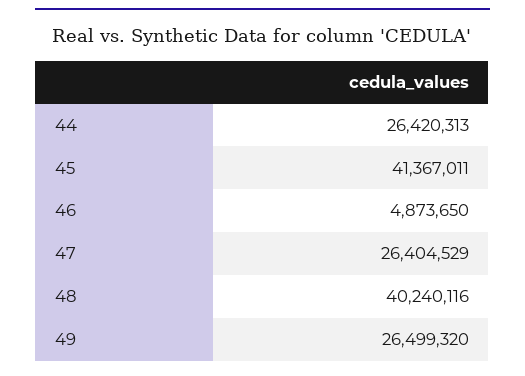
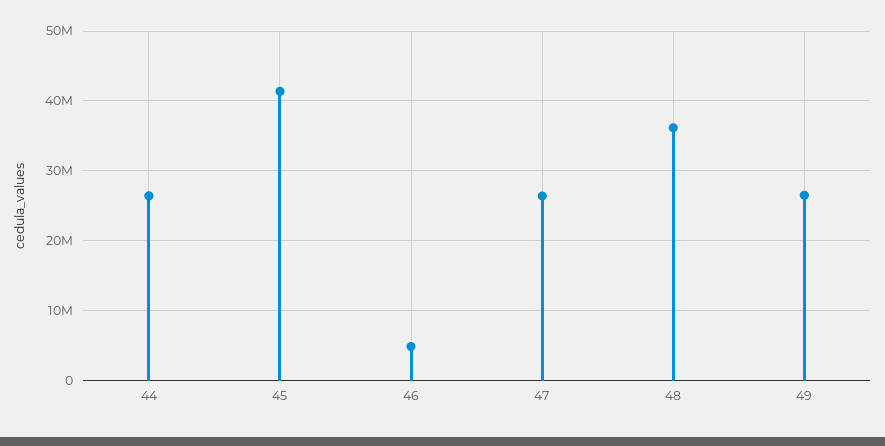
48: 40240116 -> 36000000

